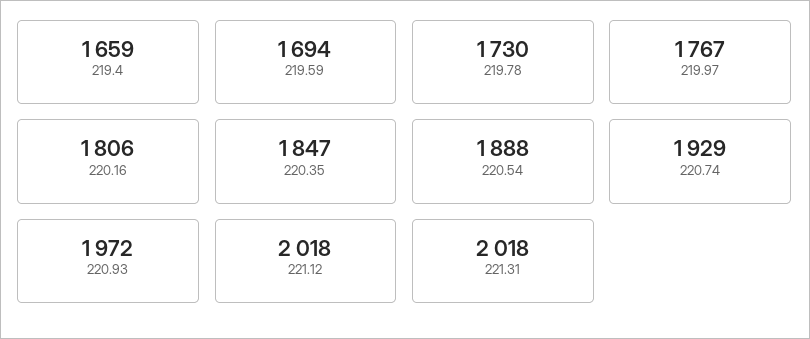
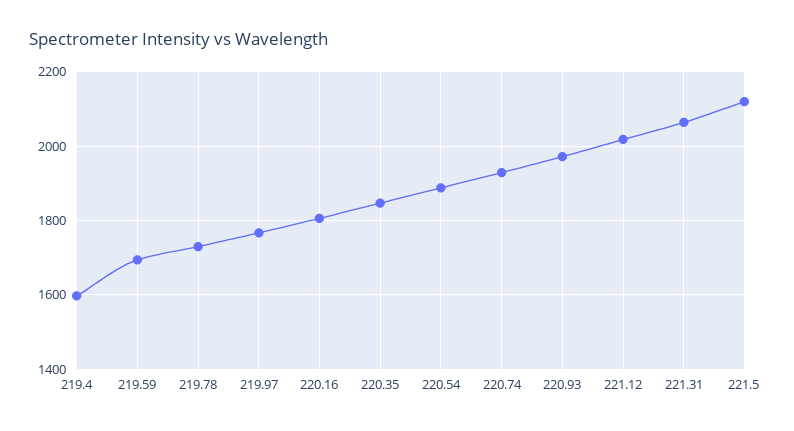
219.4: 1659 -> 1600
221.31: 2018 -> 2060
221.5: none -> 2120

